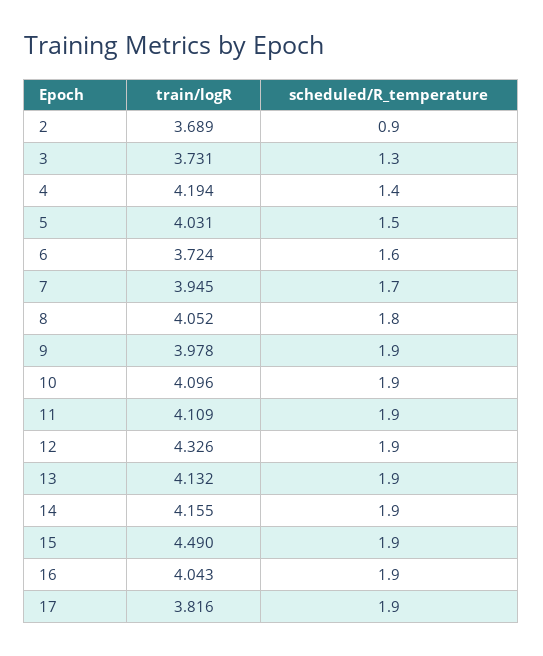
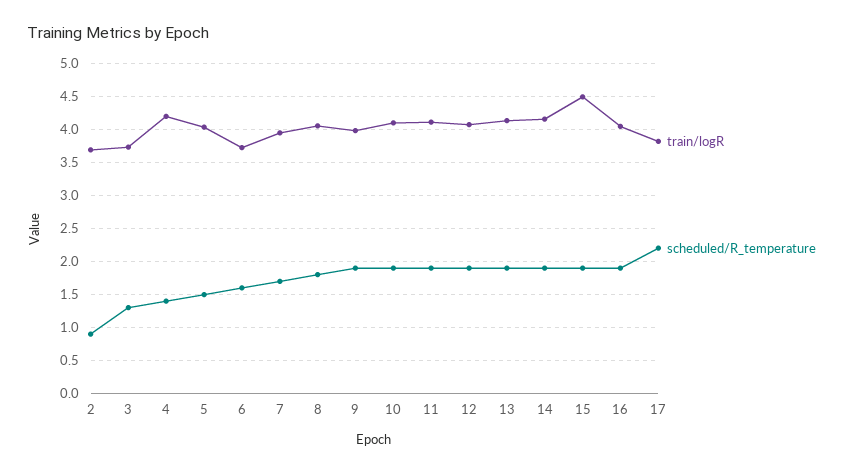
train/logR, 12: 4.326 -> 4.1
scheduled/R_temperature, 17: 1.9 -> 2.2

